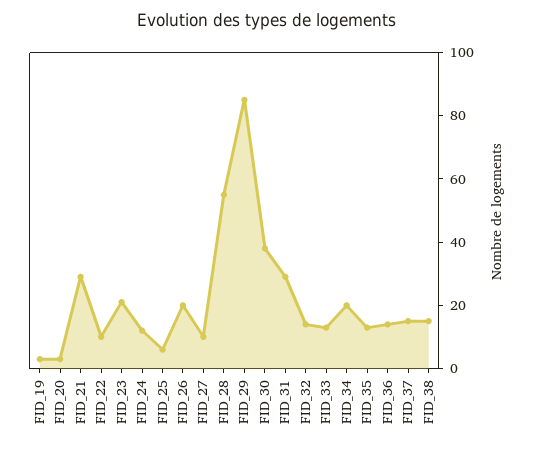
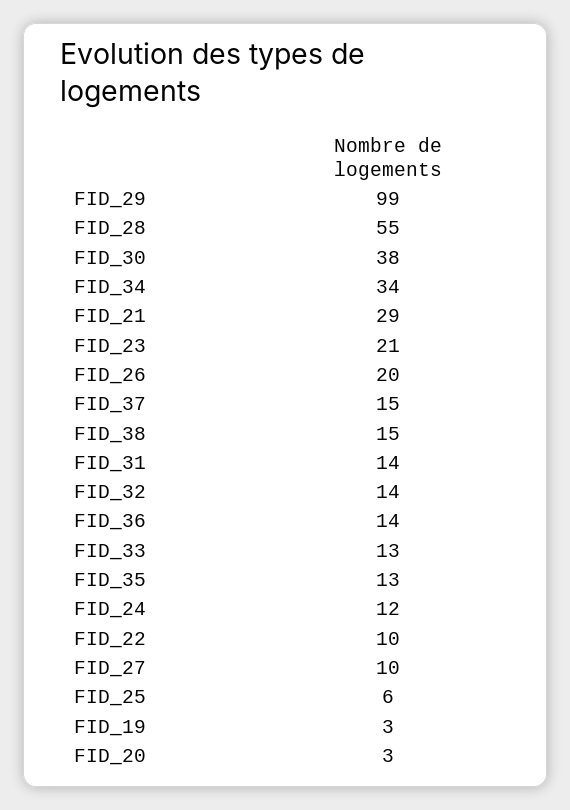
FID_29: 85 -> 99
FID_31: 30 -> 14
FID_34: 20 -> 34

